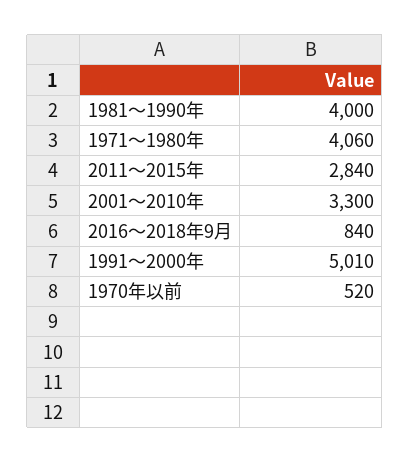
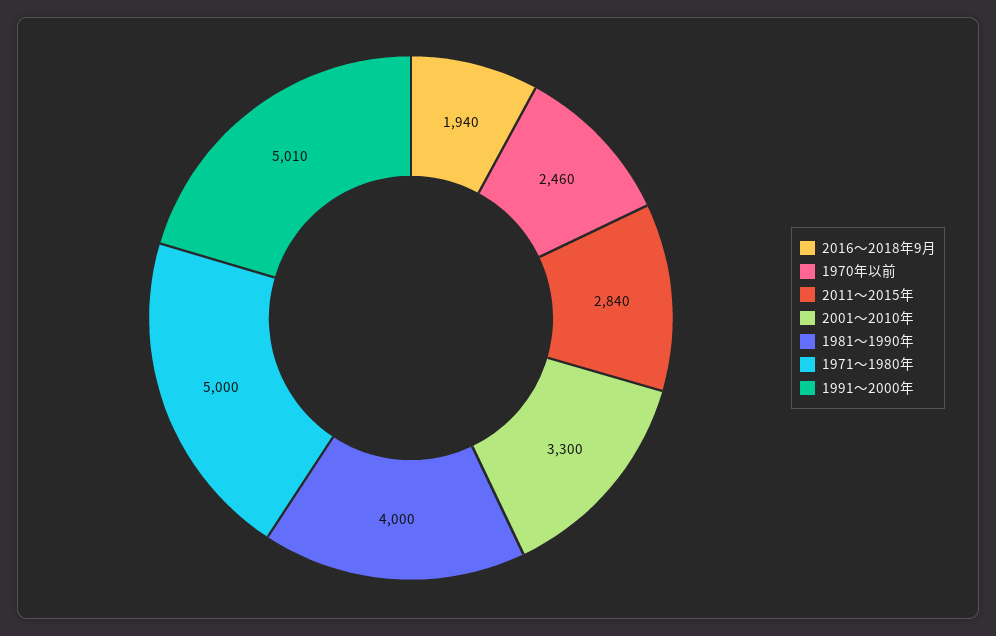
1971～1980年: 4060 -> 5000
2016～2018年9月: 840 -> 1940
1970年以前: 520 -> 2460

